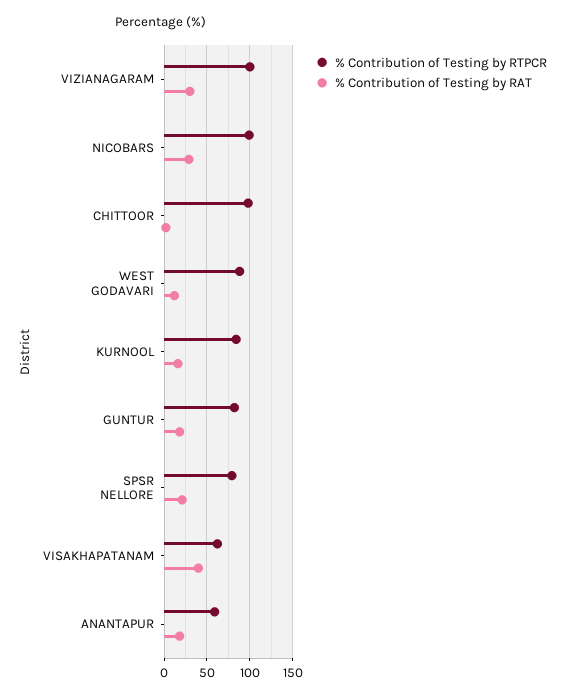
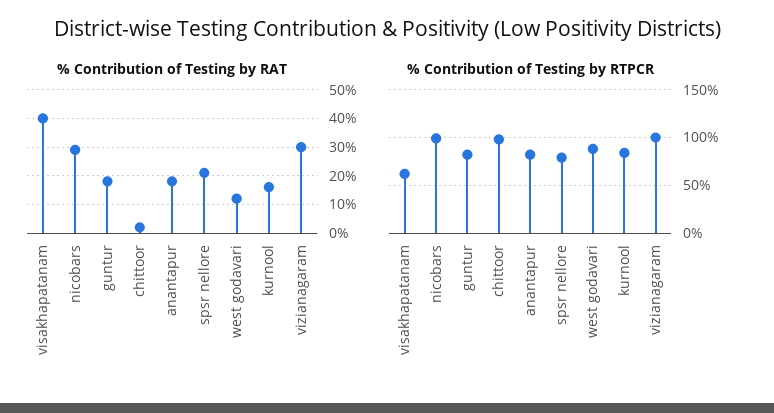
% Contribution of Testing by RTPCR, ANANTAPUR: 60 -> 80

